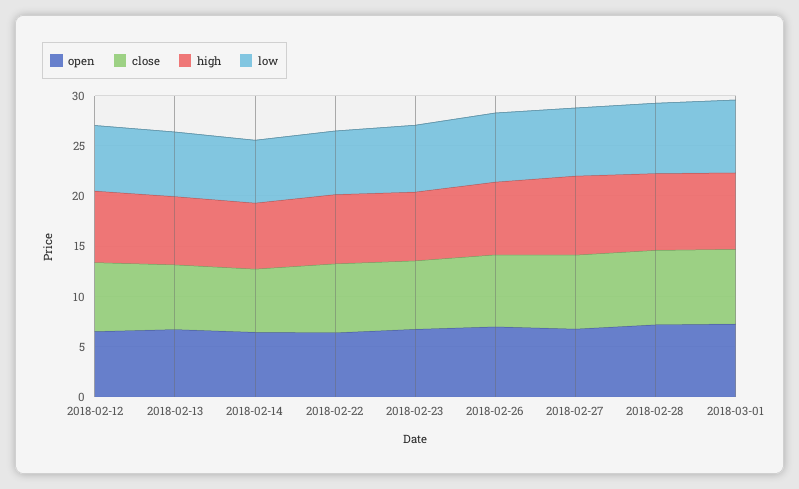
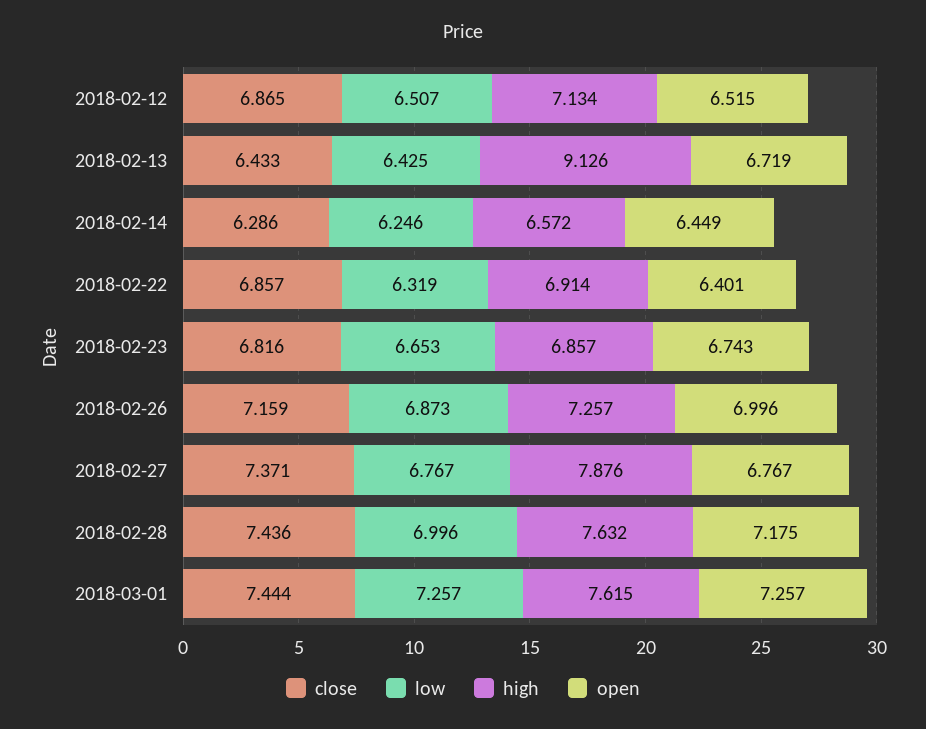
high, 2018-02-13: 7 -> 9.126

